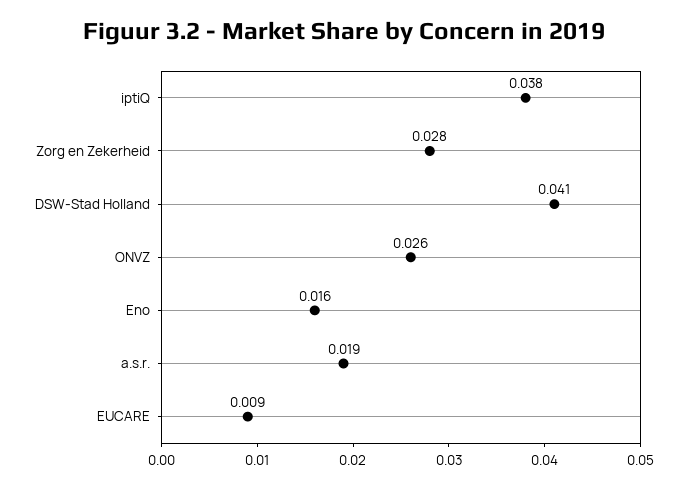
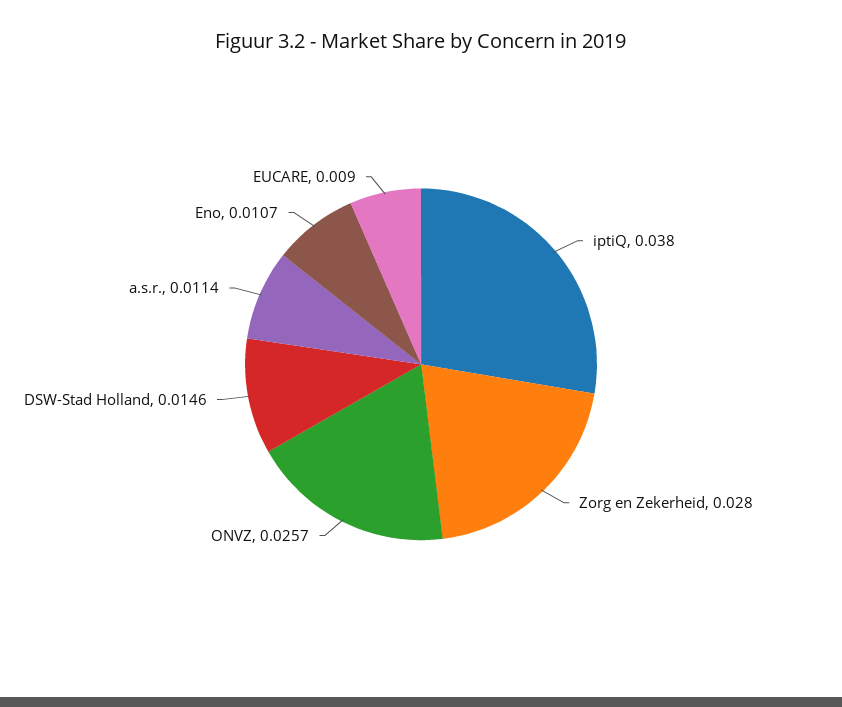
DSW-Stad Holland: 0.041 -> 0.0146
Eno: 0.016 -> 0.0107
a.s.r.: 0.019 -> 0.0114

